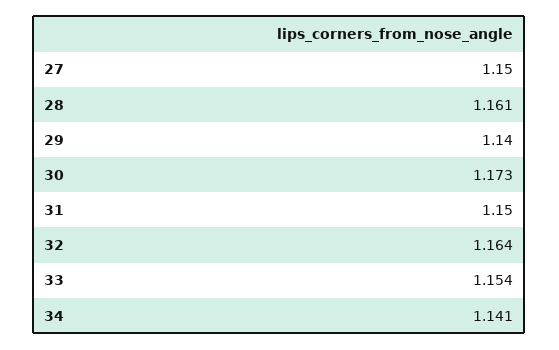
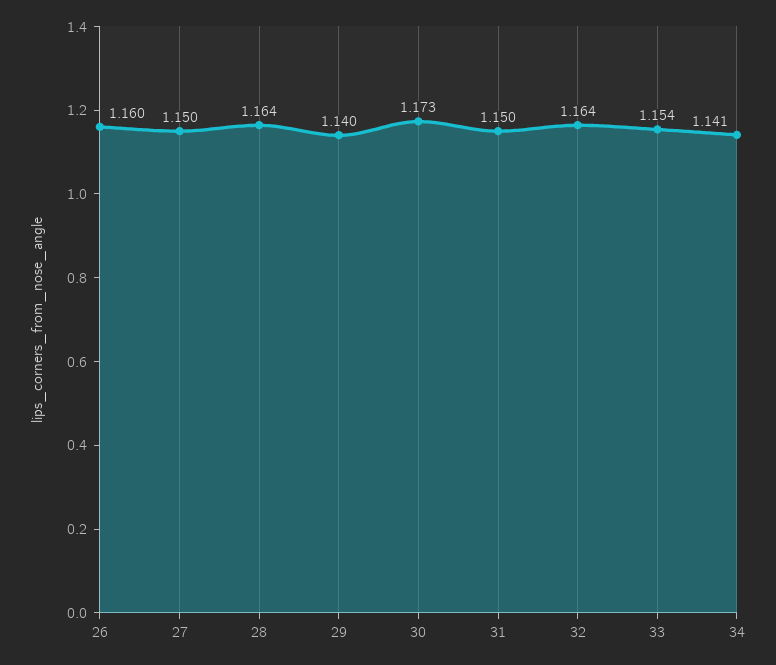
28: 1.161 -> 1.164
26: none -> 1.16

